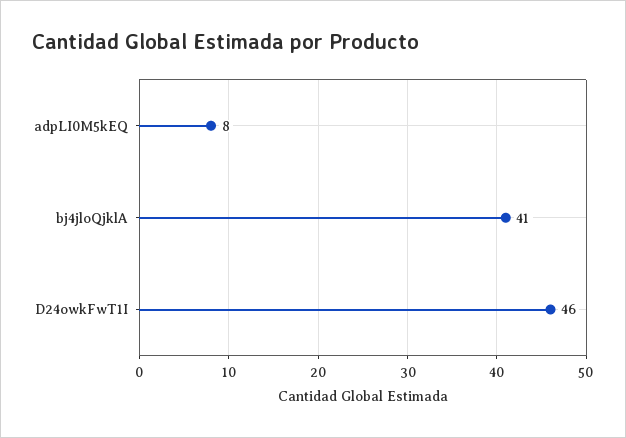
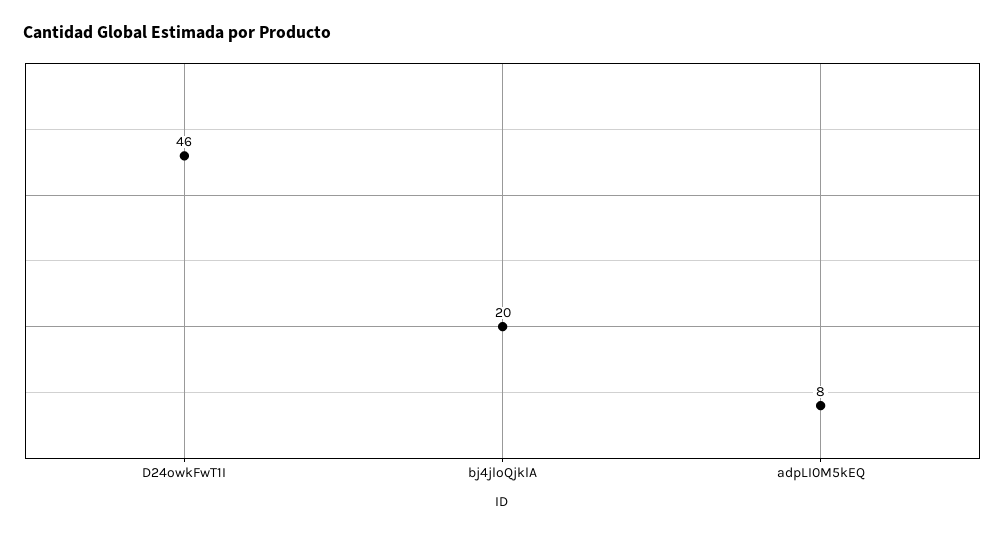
bj4jloQjklA: 41 -> 20

